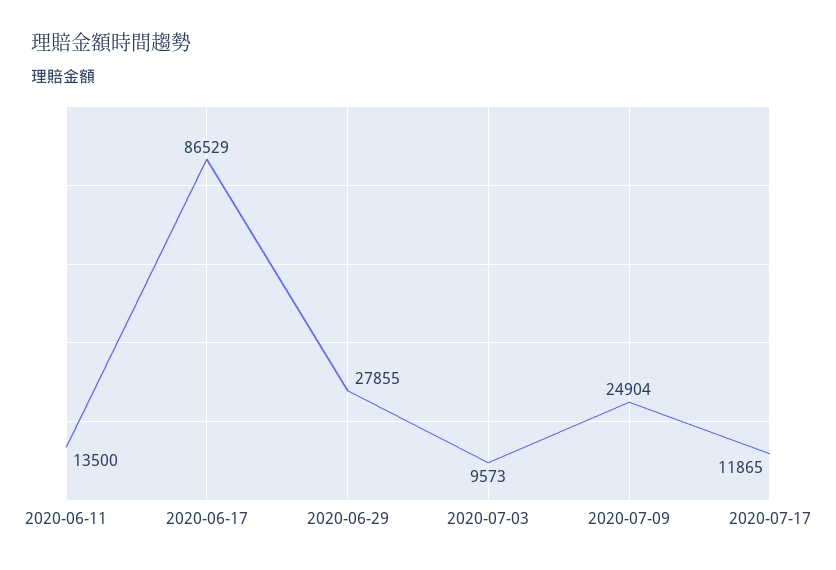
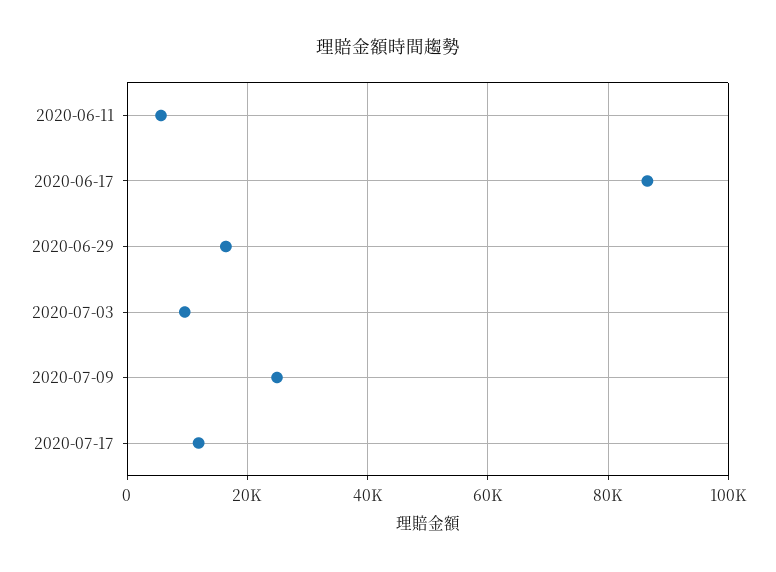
2020-06-11: 13500 -> 6000
2020-06-29: 27855 -> 16000

